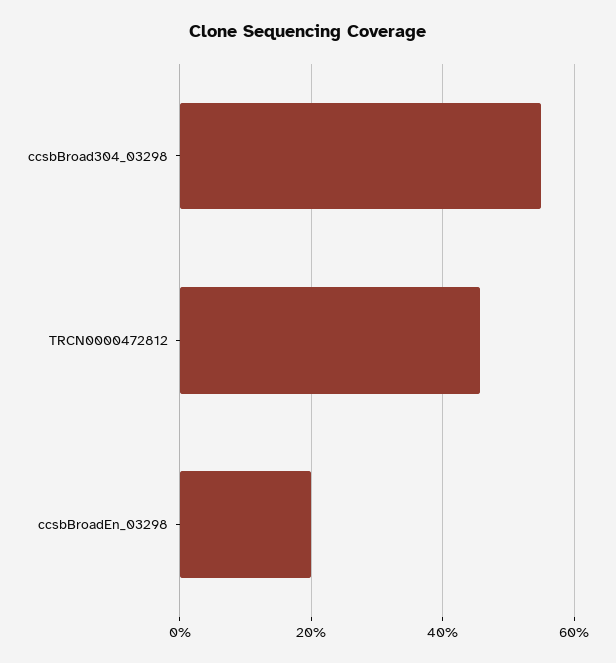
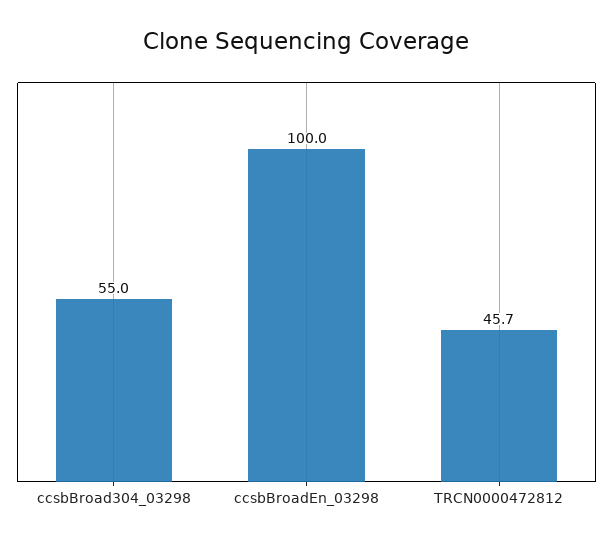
ccsbBroadEn_03298: 20 -> 100

